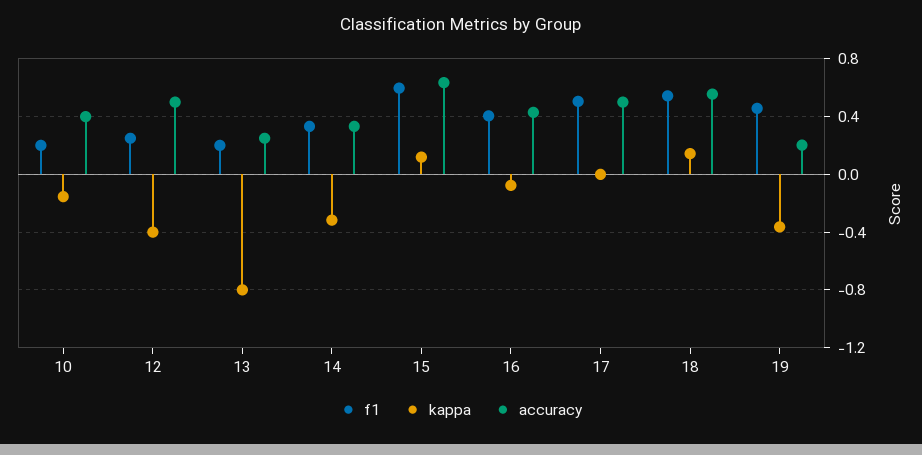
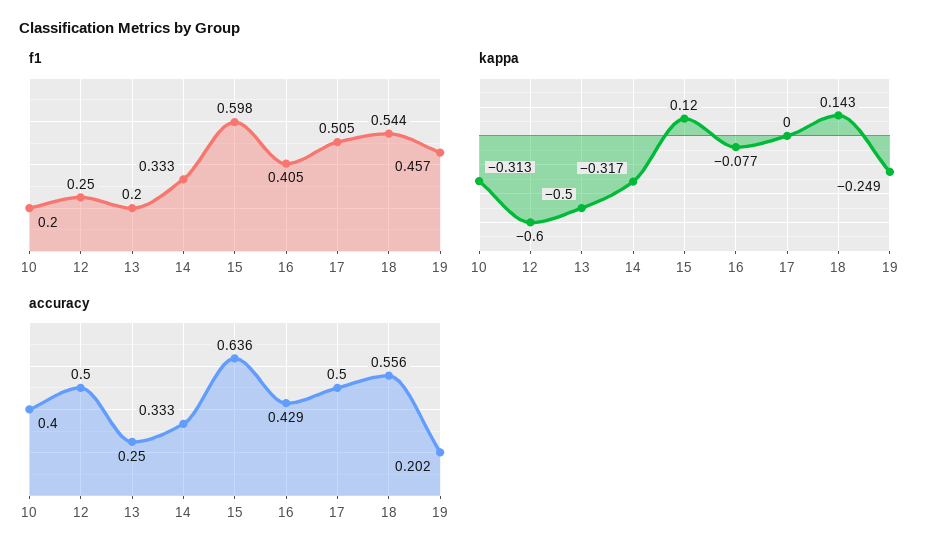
kappa, 10: -0.15 -> -0.313
kappa, 12: -0.4 -> -0.6
kappa, 13: -0.8 -> -0.5
kappa, 19: -0.35 -> -0.249

